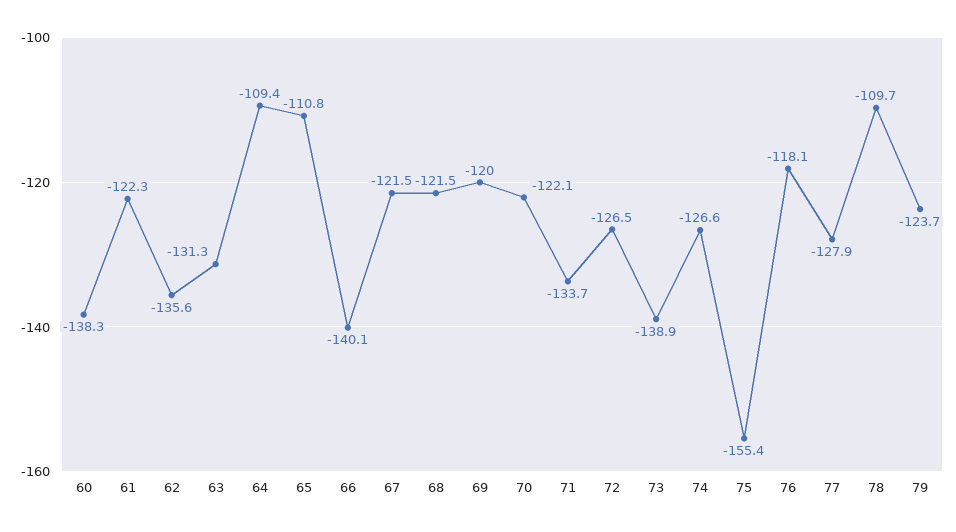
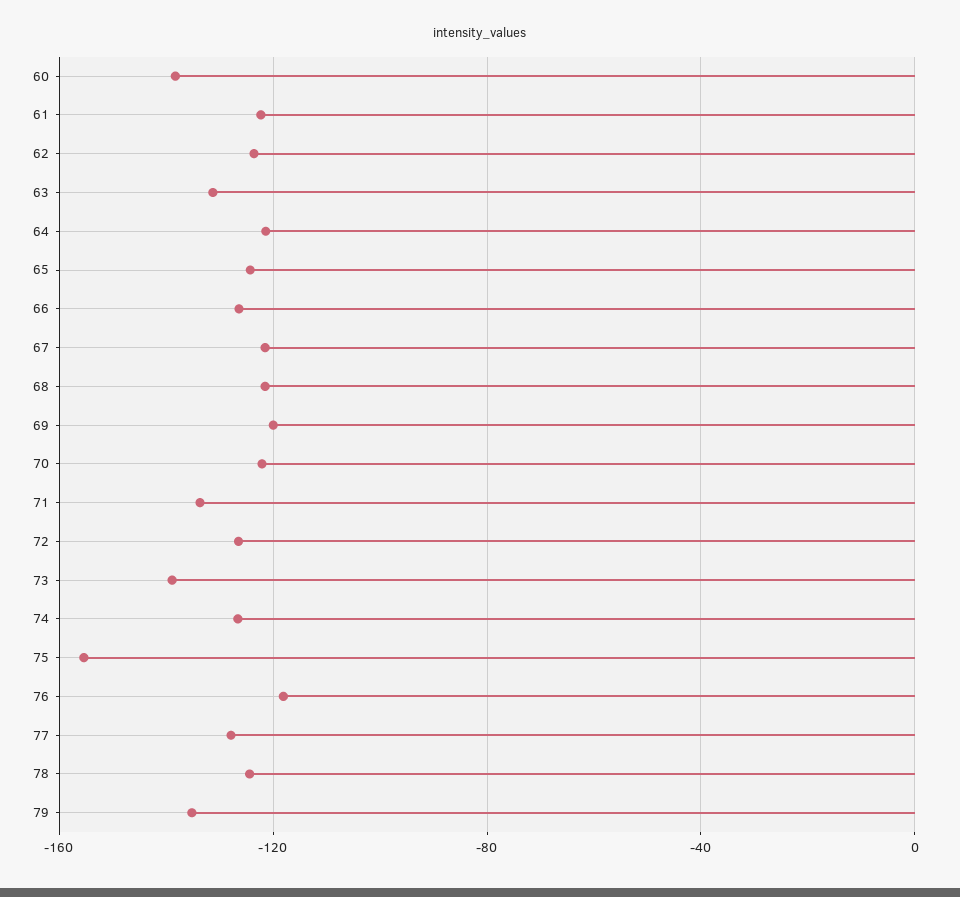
62: -135.6 -> -125
64: -109.4 -> -120
65: -110.8 -> -125
66: -140.1 -> -125
78: -109.7 -> -125
79: -123.7 -> -135

